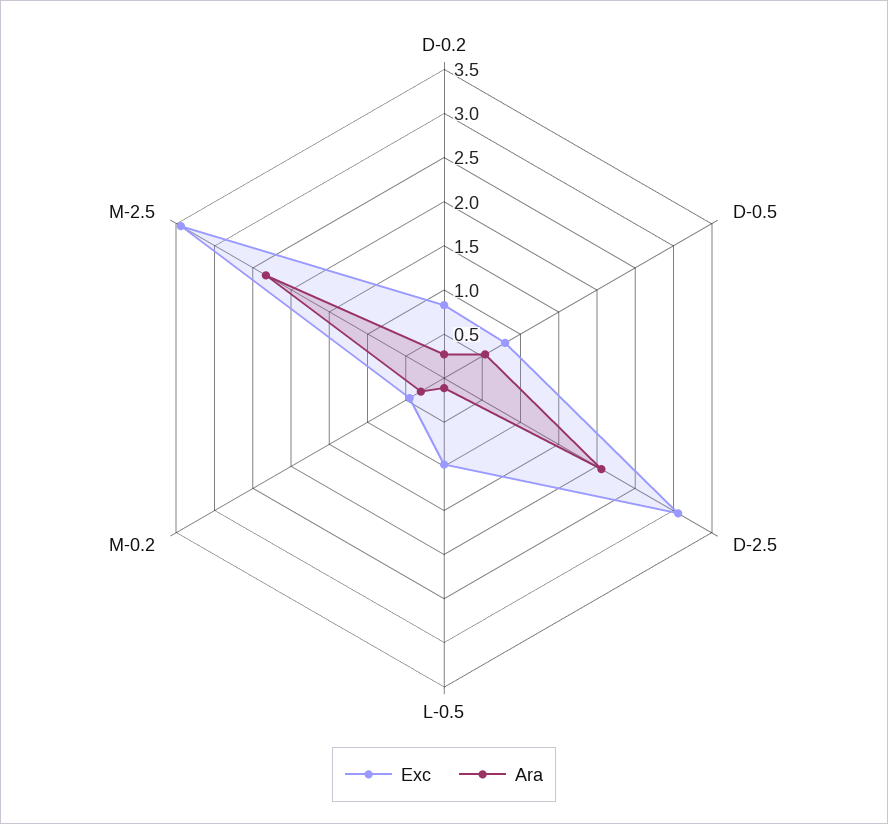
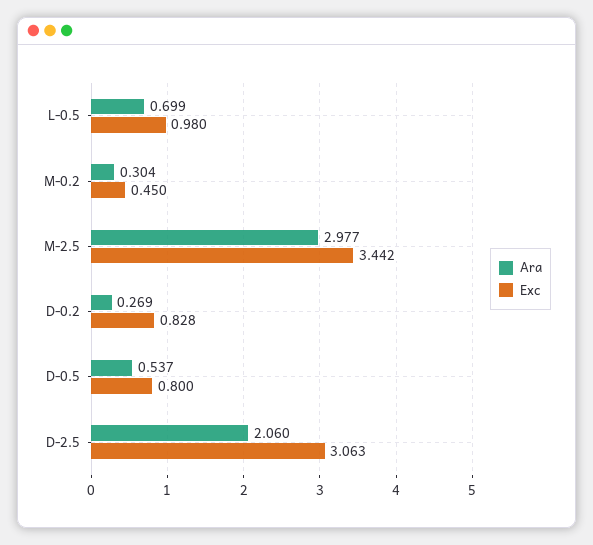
Ara, L-0.5: 0.1 -> 0.699
Ara, M-2.5: 2.3 -> 2.977

